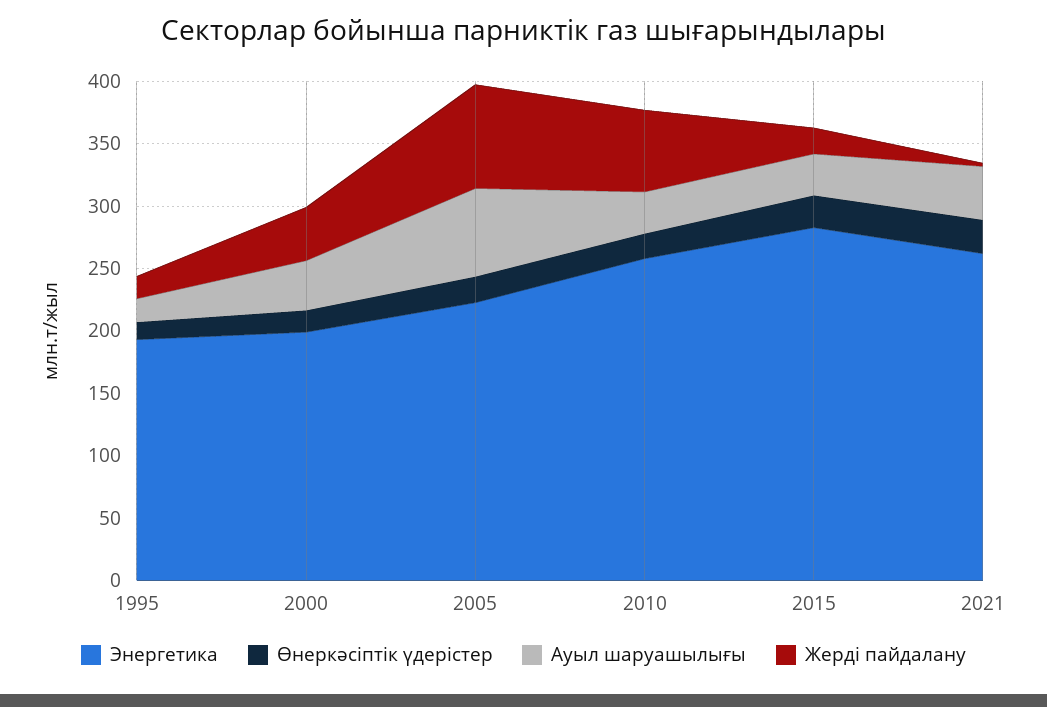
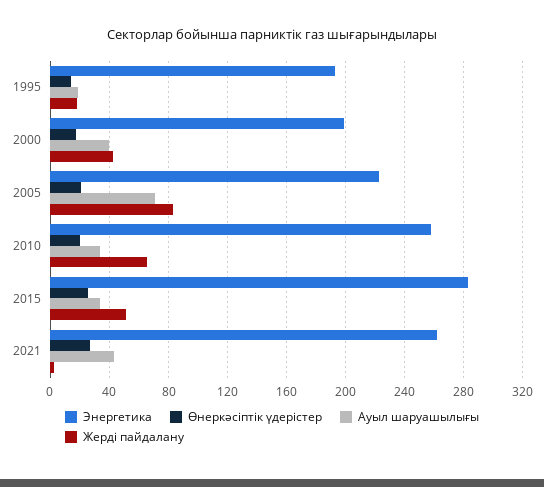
Жерді пайдалану, 2015: 20 -> 50

